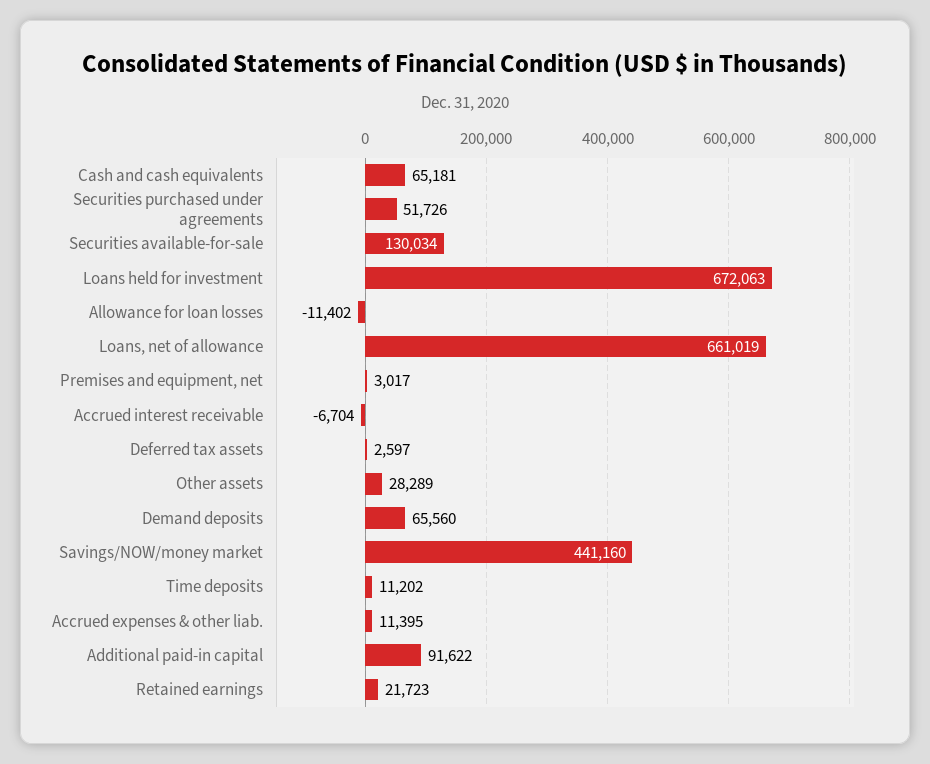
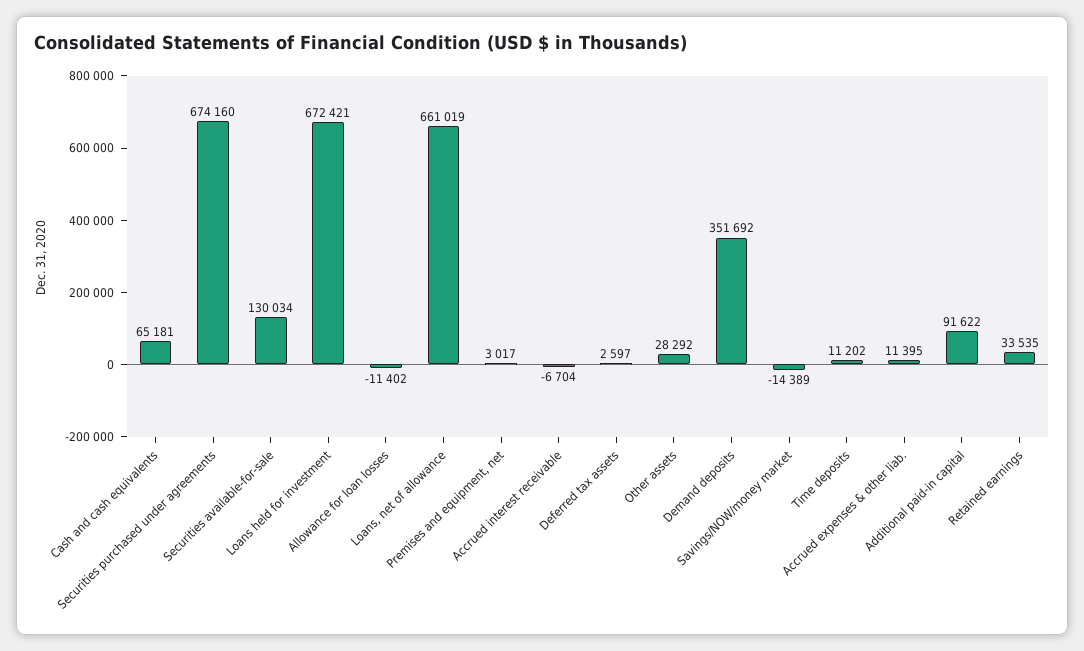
Securities purchased under agreements: 51726 -> 674160
Loans held for investment: 672063 -> 672421
Other assets: 28289 -> 28292
Demand deposits: 65560 -> 351692
Savings/NOW/money market: 441160 -> -14389
Retained earnings: 21723 -> 33535

